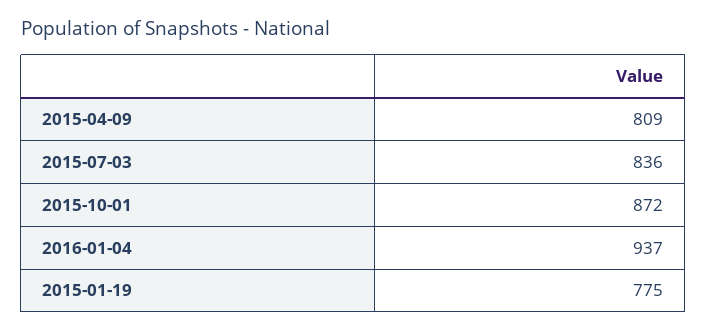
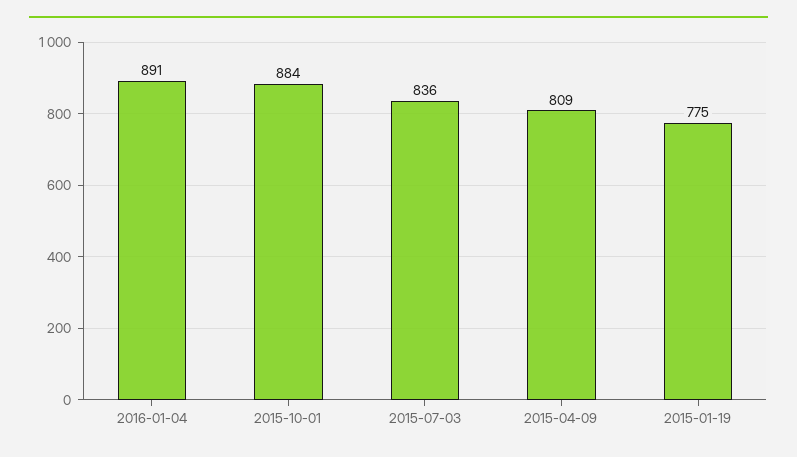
2015-10-01: 872 -> 884
2016-01-04: 937 -> 891

